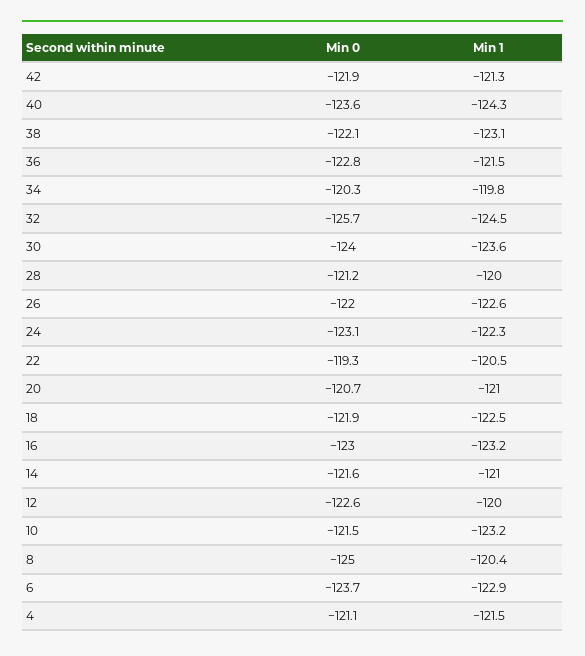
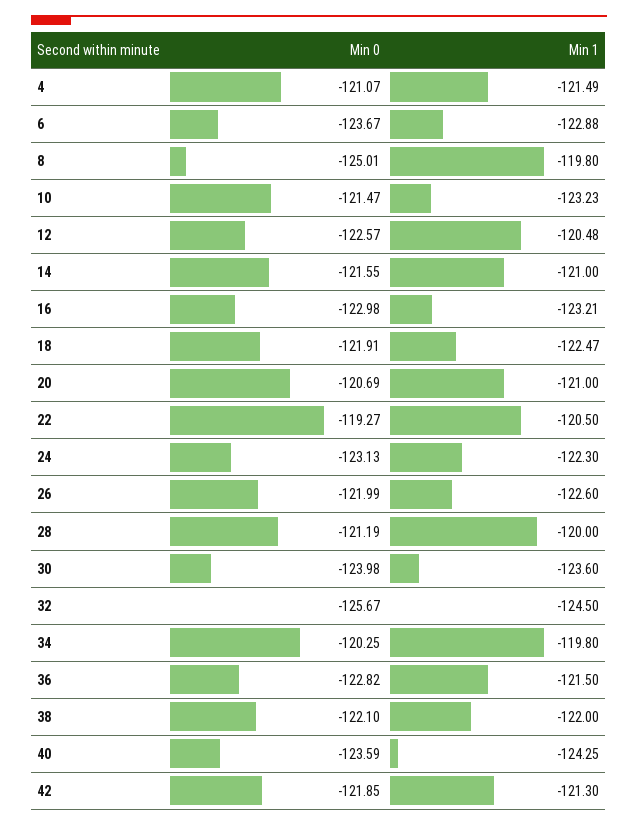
Min 1, 38: -123.1 -> -122
Min 1, 12: -120 -> -120.48
Min 1, 8: -120.4 -> -119.8

